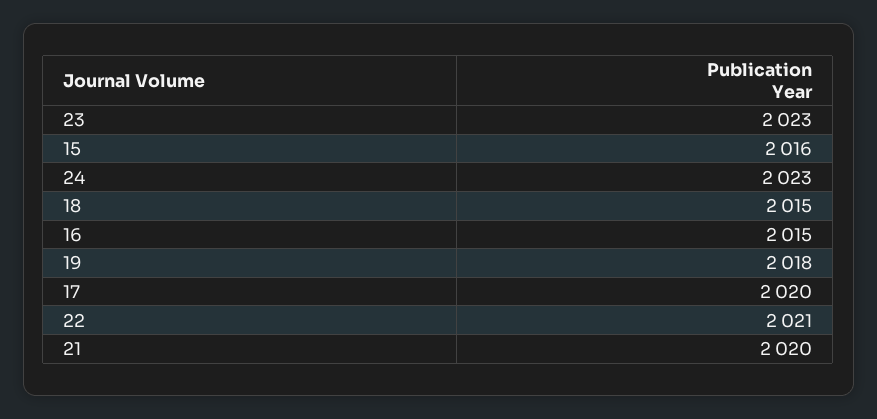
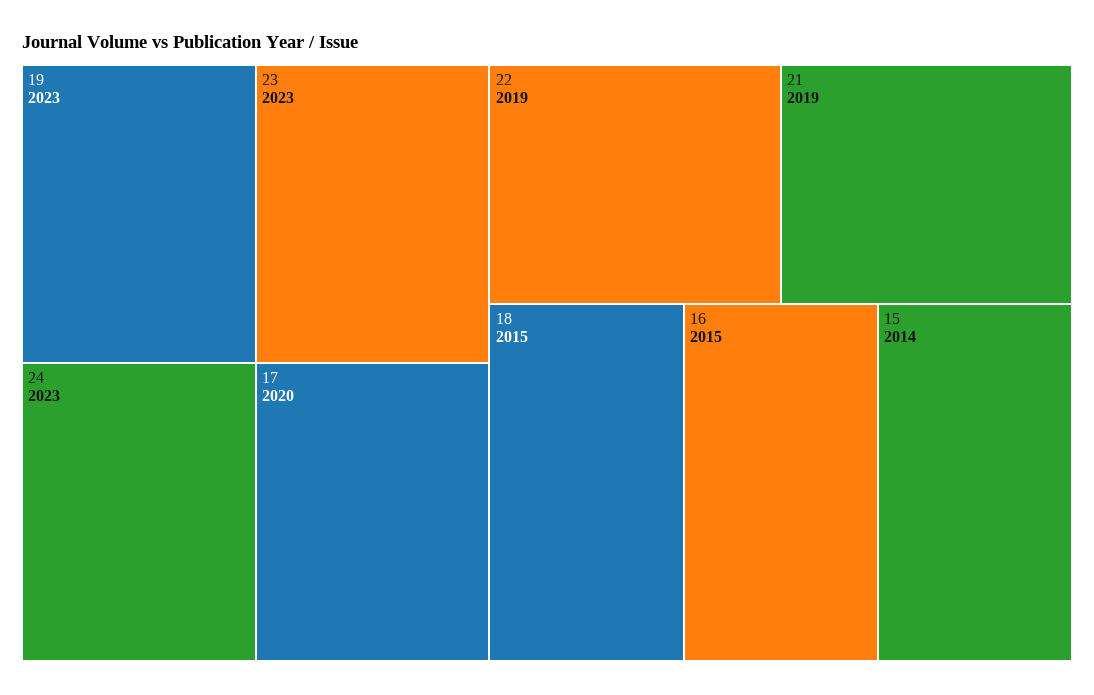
15: 2016 -> 2014
19: 2018 -> 2023
22: 2021 -> 2019
21: 2020 -> 2019

